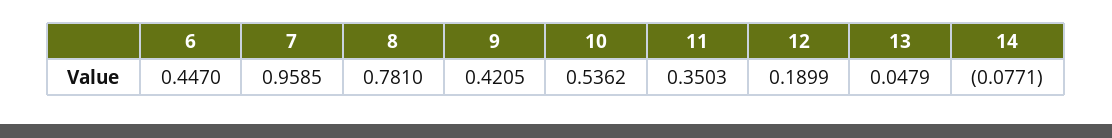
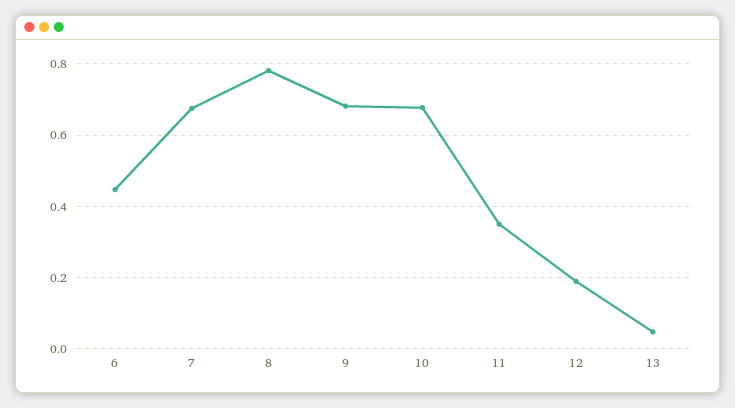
7: 0.9585 -> 0.68
9: 0.4205 -> 0.68
10: 0.5362 -> 0.68
14: -0.0771 -> none

